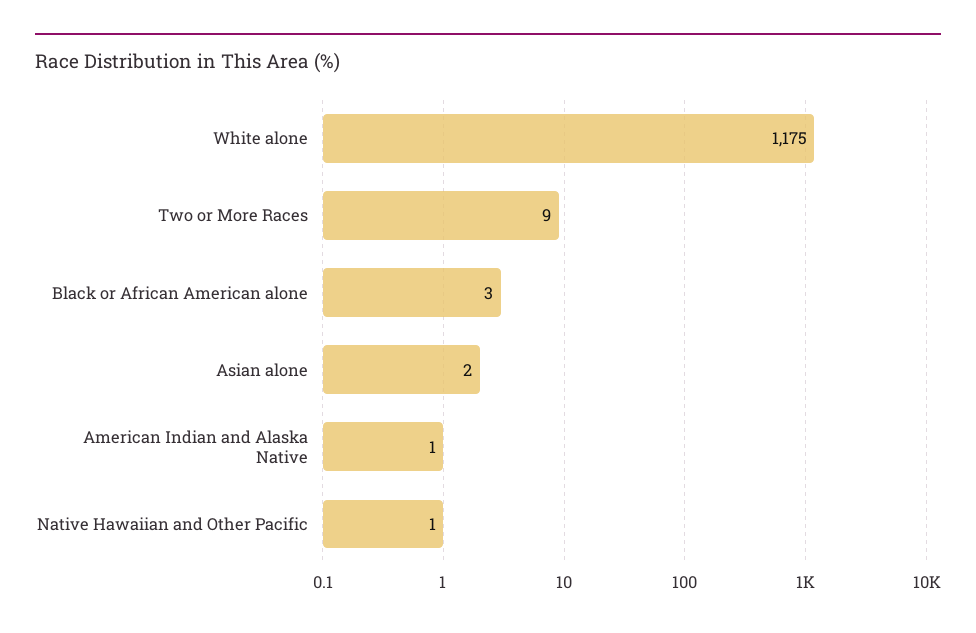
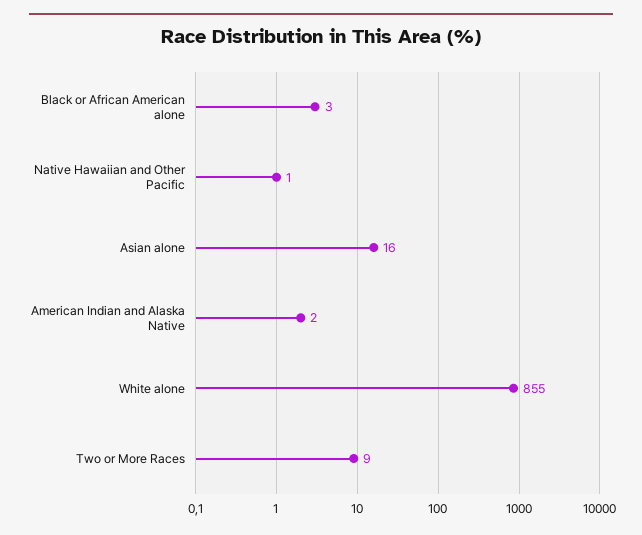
White alone: 1175 -> 855
Asian alone: 2 -> 16
American Indian and Alaska Native: 1 -> 2

